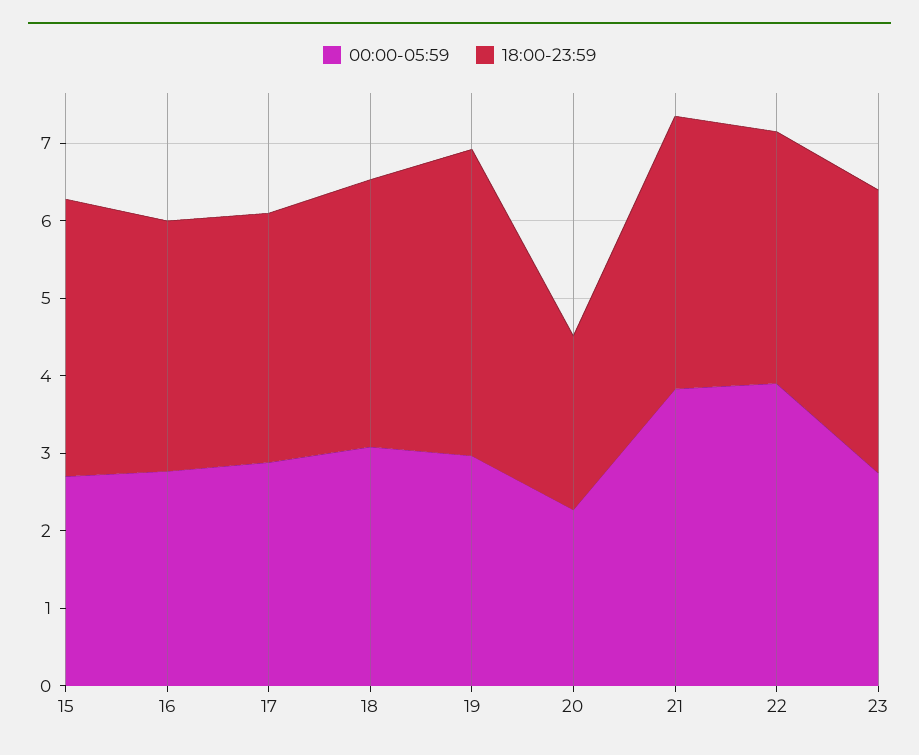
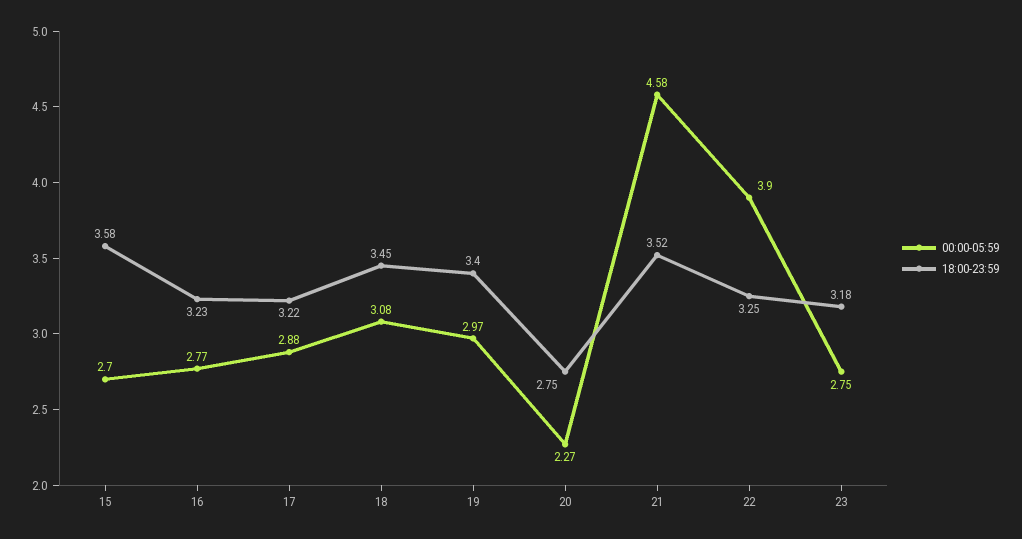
18:00-23:59, 19: 4 -> 3.4
18:00-23:59, 20: 2.2 -> 2.75
00:00-05:59, 21: 3.8 -> 4.58
18:00-23:59, 23: 3.6 -> 3.18

